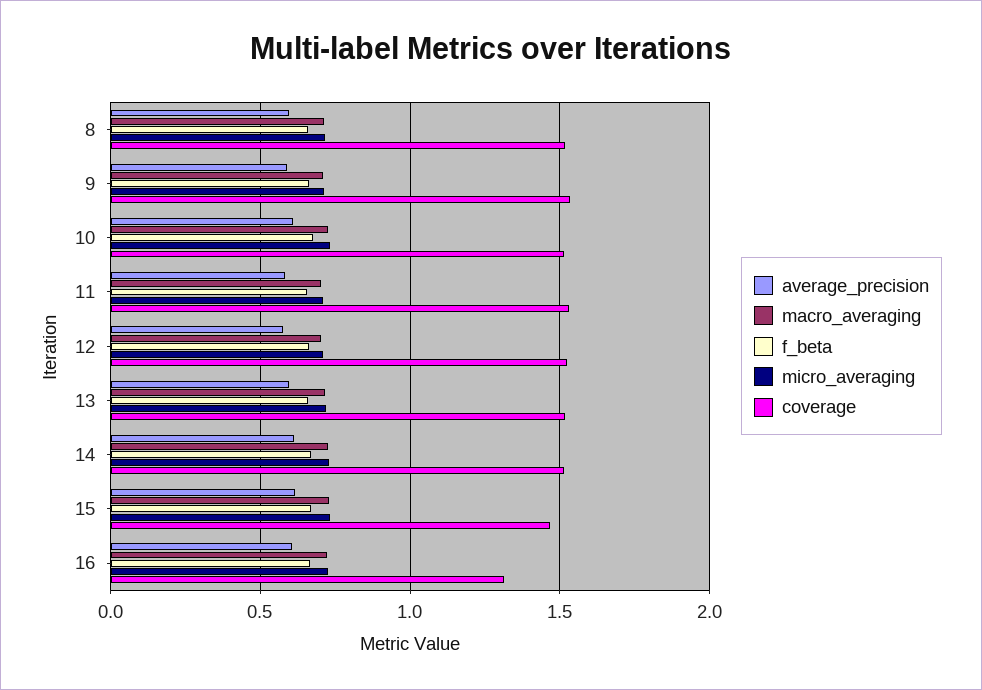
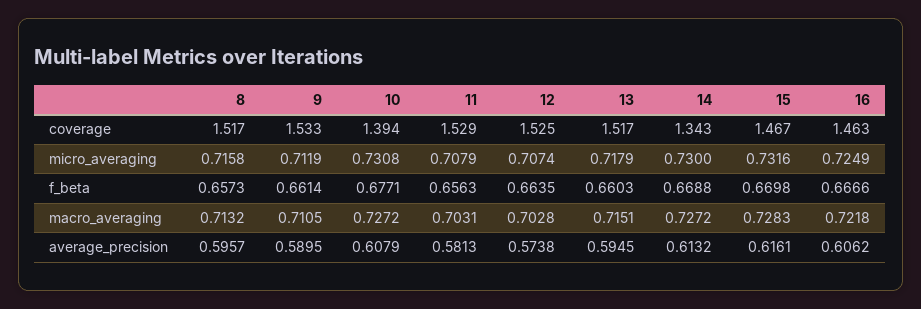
coverage, 10: 1.5 -> 1.394
coverage, 14: 1.5 -> 1.343
coverage, 16: 1.3 -> 1.463

